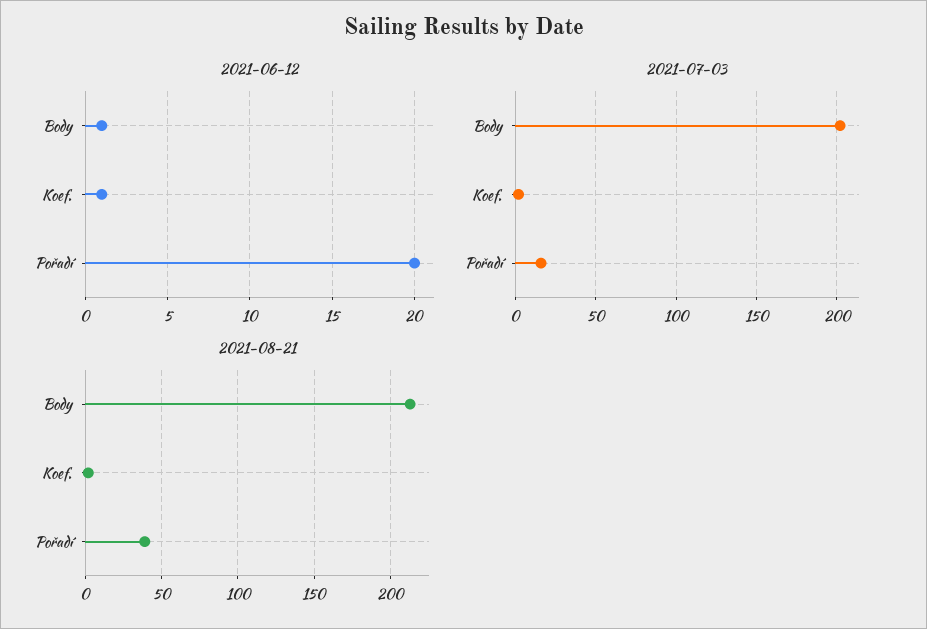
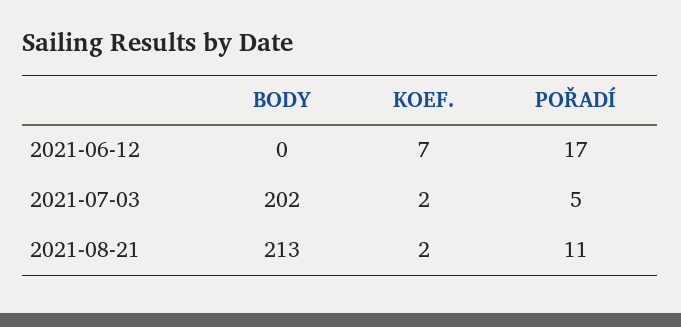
2021-06-12, Body: 1 -> 0
2021-06-12, Koef.: 1 -> 7
2021-06-12, Pořadí: 20 -> 17
2021-07-03, Pořadí: 15 -> 5
2021-08-21, Pořadí: 40 -> 11

